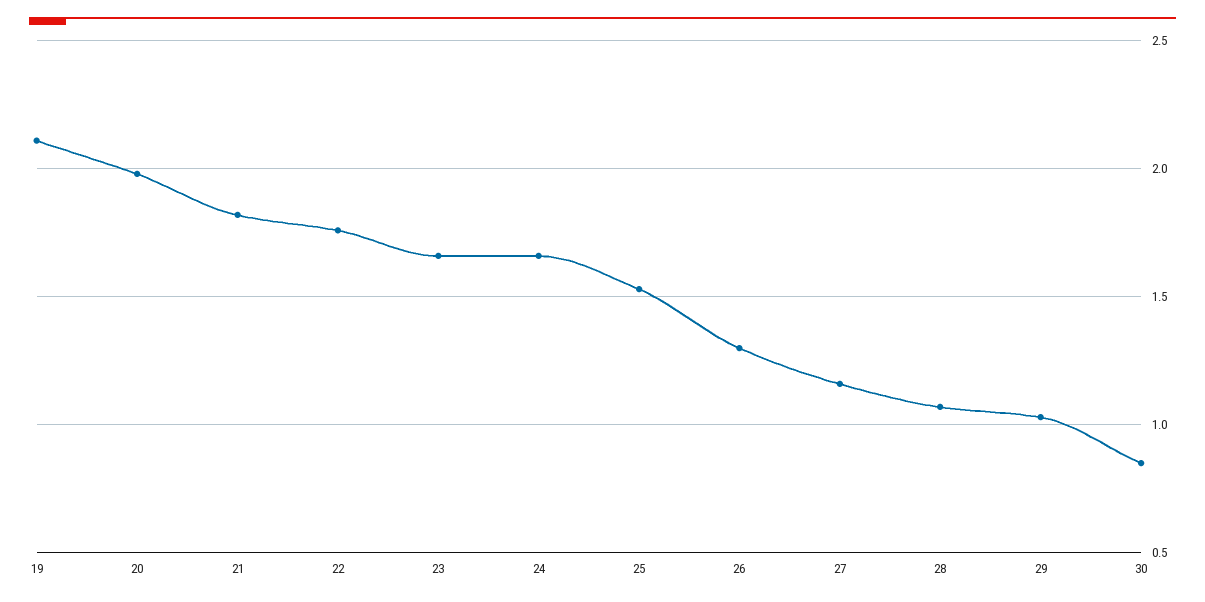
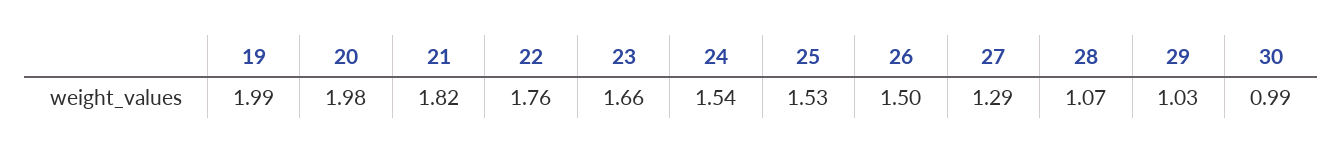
19: 2.1 -> 1.99
24: 1.65 -> 1.54
26: 1.3 -> 1.5
27: 1.15 -> 1.29
30: 0.85 -> 0.99

